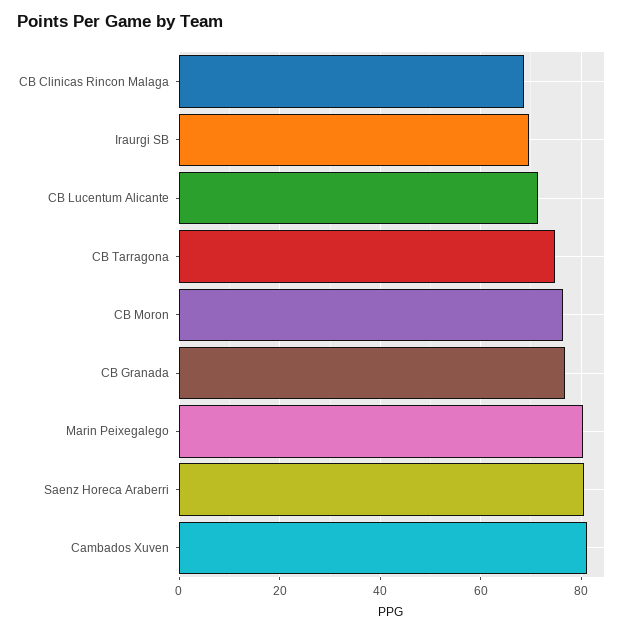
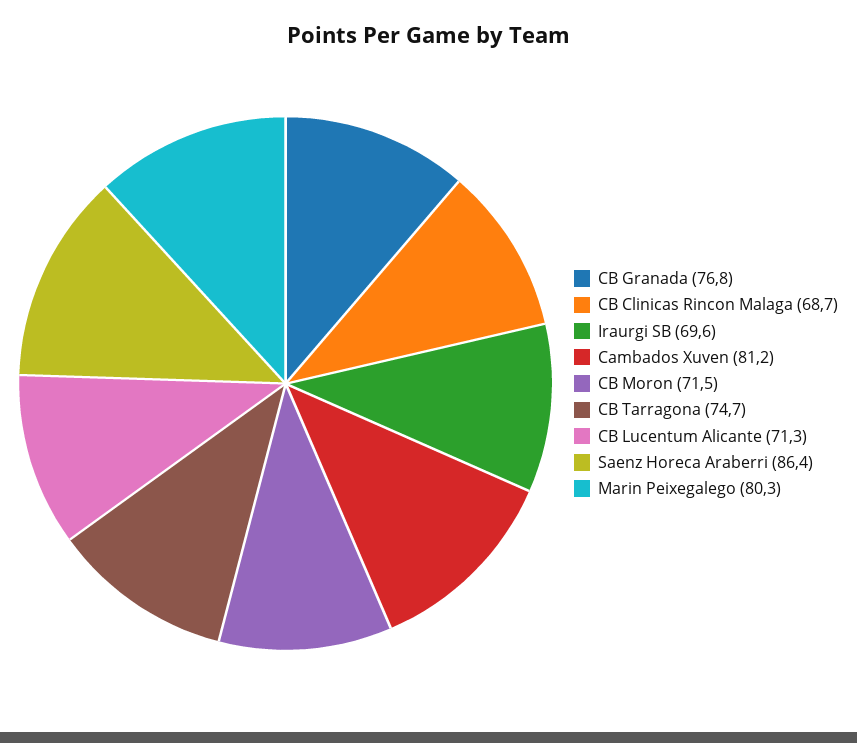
CB Moron: 76 -> 71.5
Saenz Horeca Araberri: 80 -> 86.4

